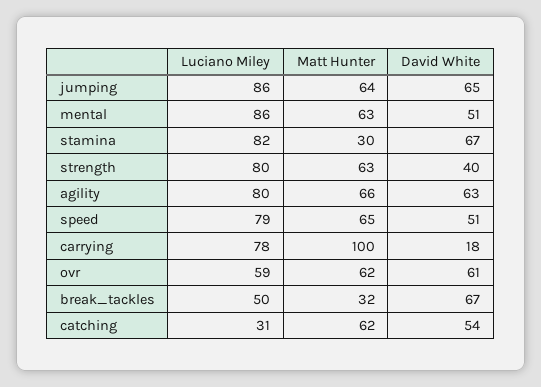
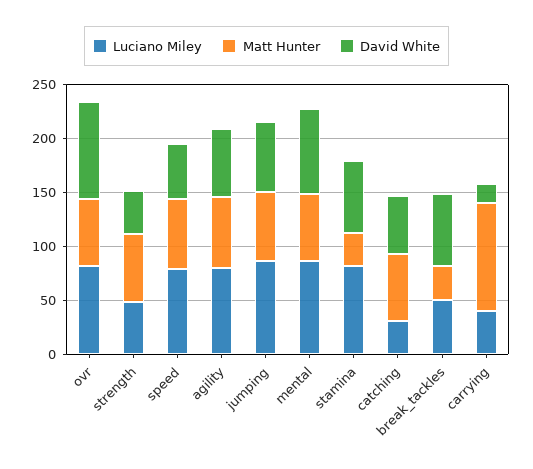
David White, mental: 51 -> 80
Luciano Miley, strength: 80 -> 50
Luciano Miley, carrying: 78 -> 40
Luciano Miley, ovr: 59 -> 80
David White, ovr: 61 -> 90

